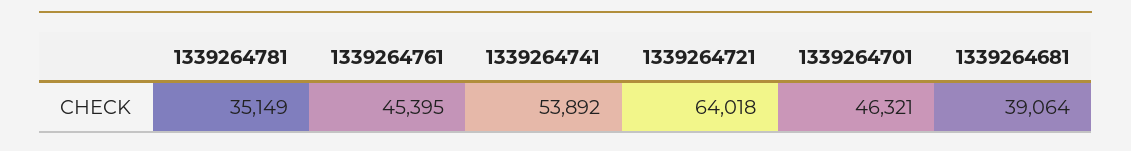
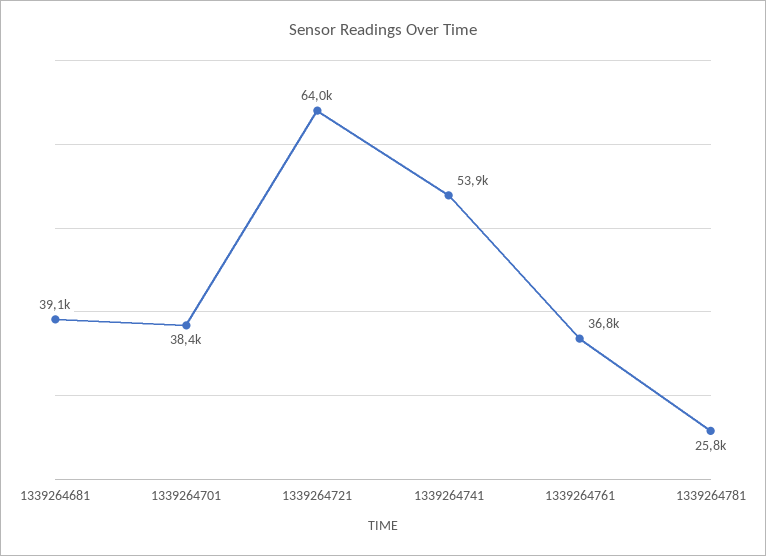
1339264781: 35149 -> 25800
1339264761: 45395 -> 36800
1339264701: 46321 -> 38400

